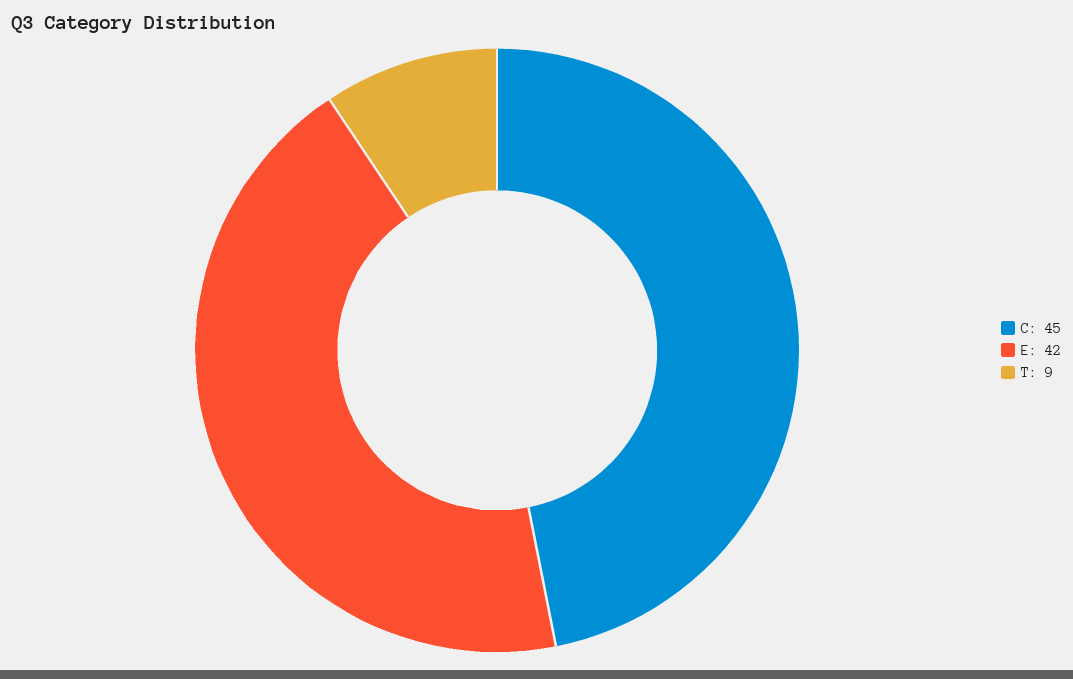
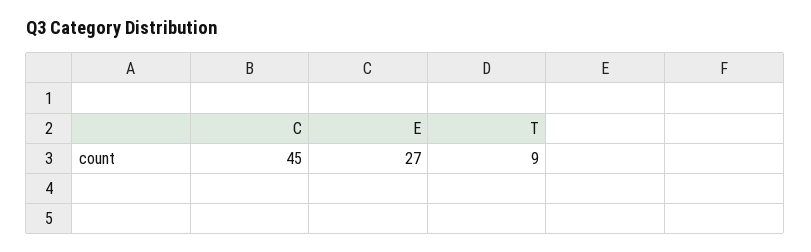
E: 42 -> 27

